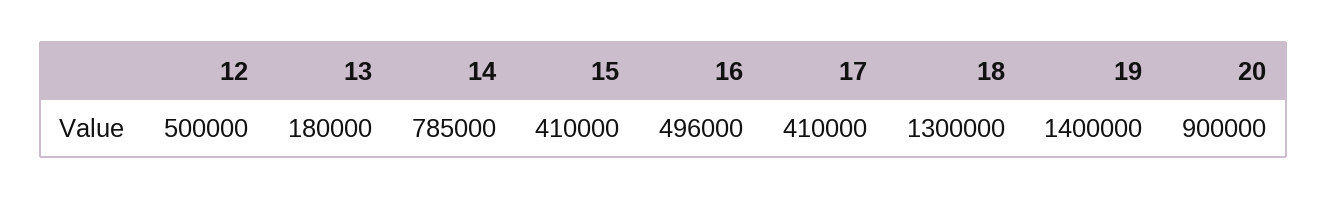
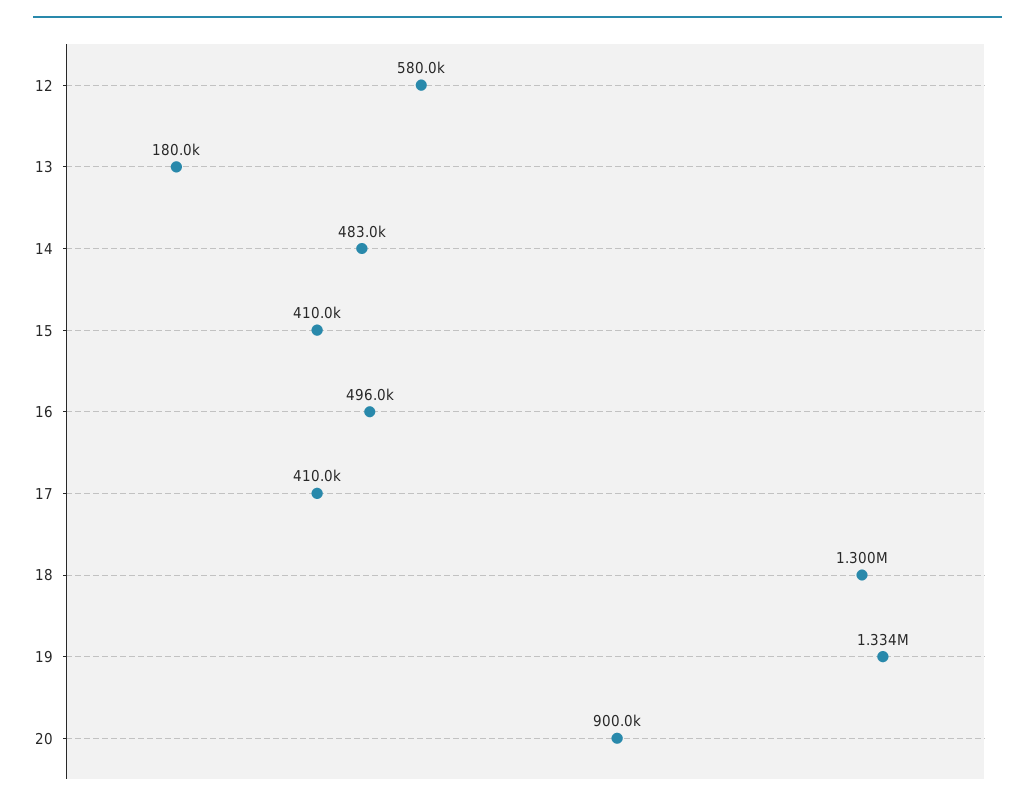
12: 500000 -> 580000
14: 785000 -> 483000
19: 1400000 -> 1334000

